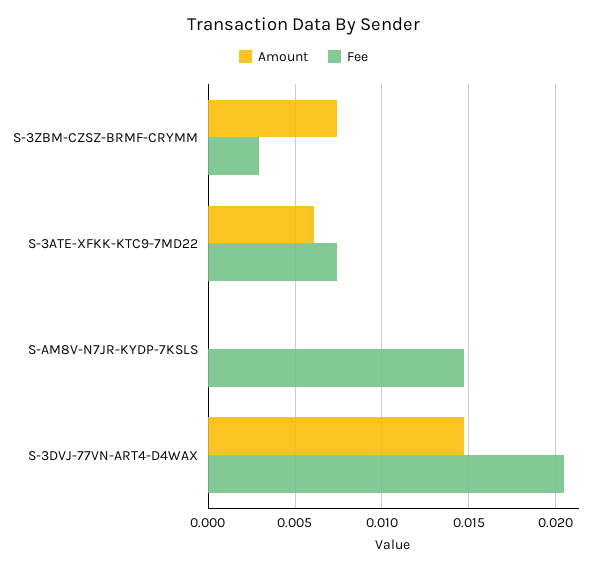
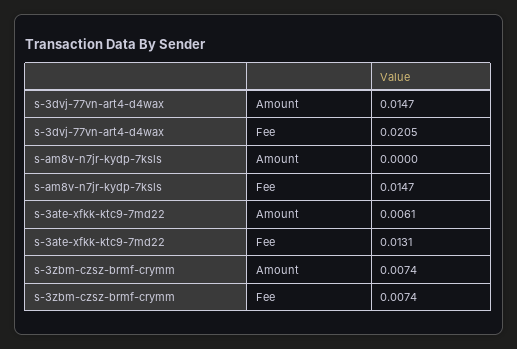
Fee, S-3ZBM-CZSZ-BRMF-CRYMM: 0.003 -> 0.0074
Fee, S-3ATE-XFKK-KTC9-7MD22: 0.0075 -> 0.0131

